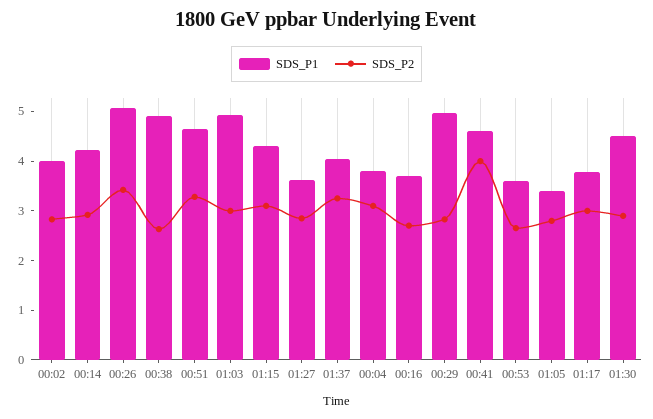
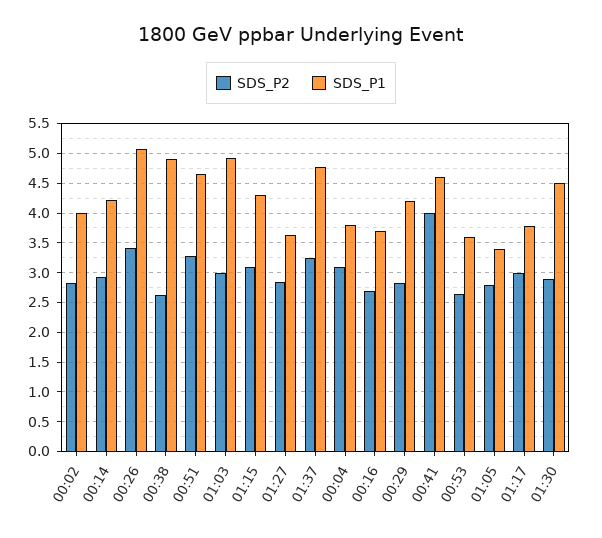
SDS_P1, 01:37: 4 -> 4.75
SDS_P1, 00:29: 5 -> 4.25

